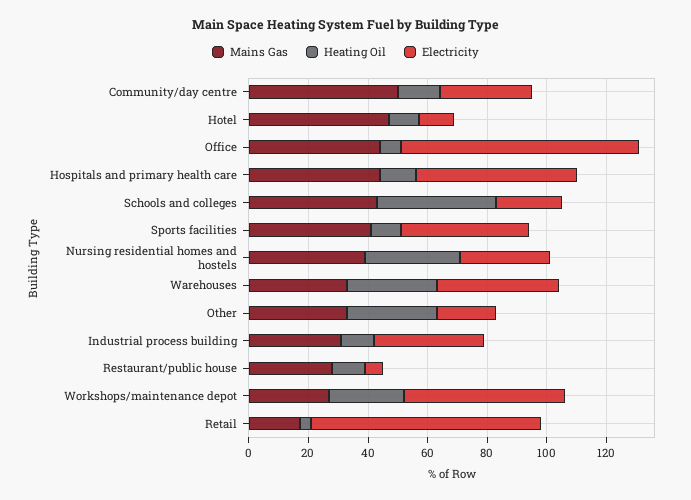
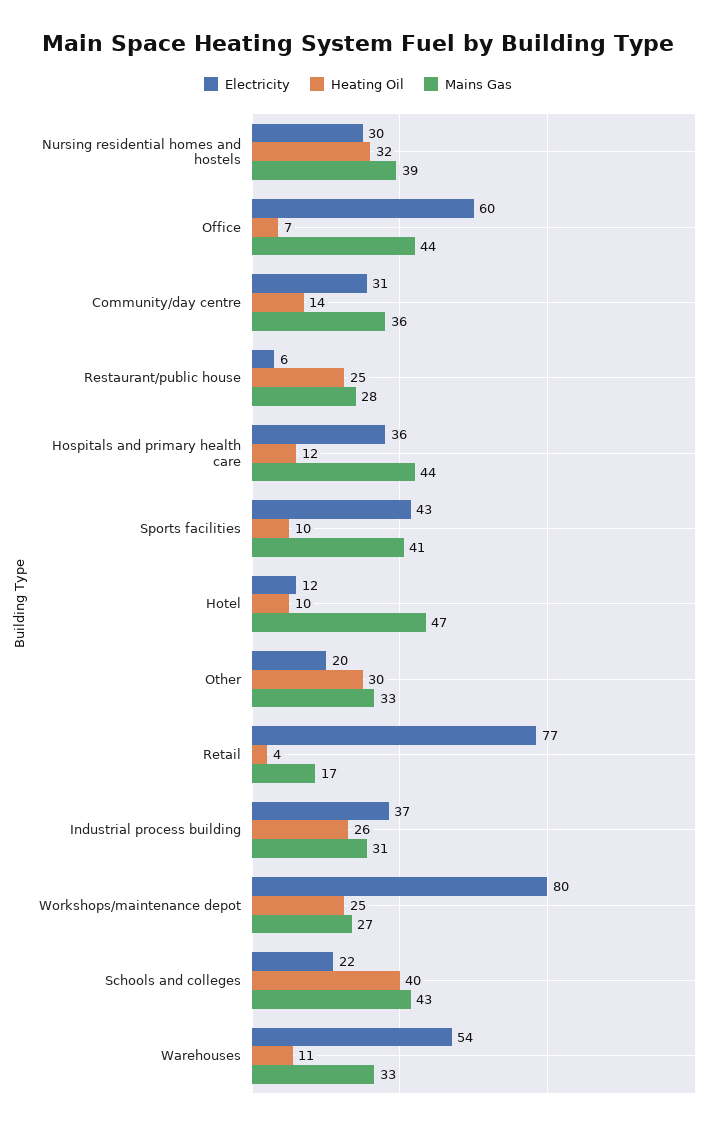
Mains Gas, Community/day centre: 50 -> 36
Electricity, Office: 80 -> 60
Electricity, Hospitals and primary health care: 55 -> 36
Heating Oil, Warehouses: 30 -> 11
Electricity, Warehouses: 40 -> 54
Heating Oil, Industrial process building: 10 -> 26
Heating Oil, Restaurant/public house: 10 -> 25
Electricity, Workshops/maintenance depot: 55 -> 80

